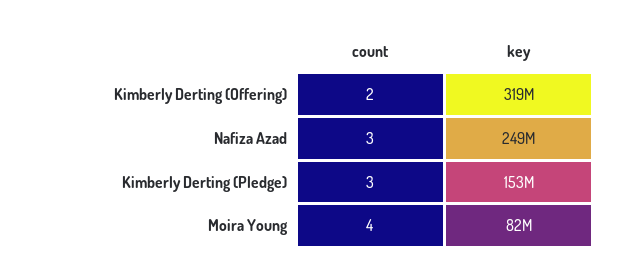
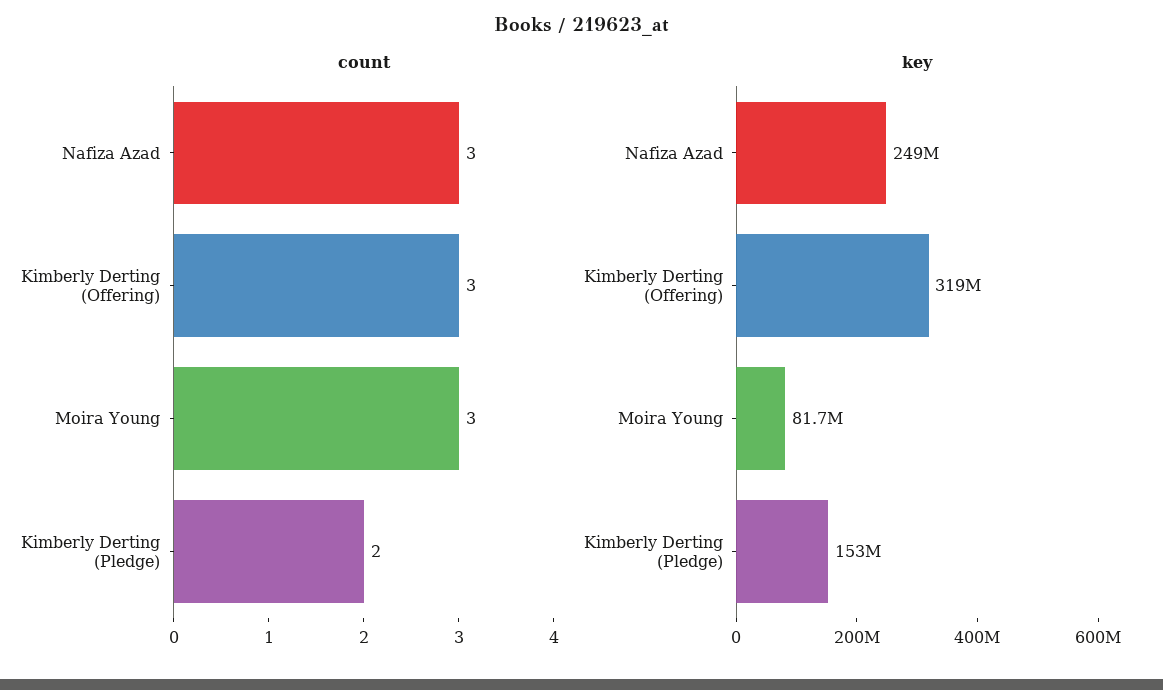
count, Kimberly Derting (Offering): 2 -> 3
count, Kimberly Derting (Pledge): 3 -> 2
count, Moira Young: 4 -> 3

